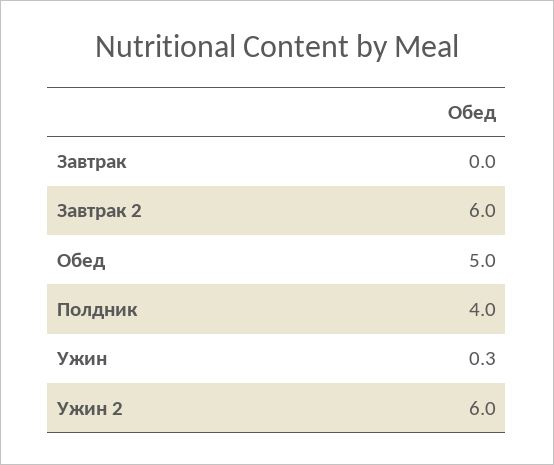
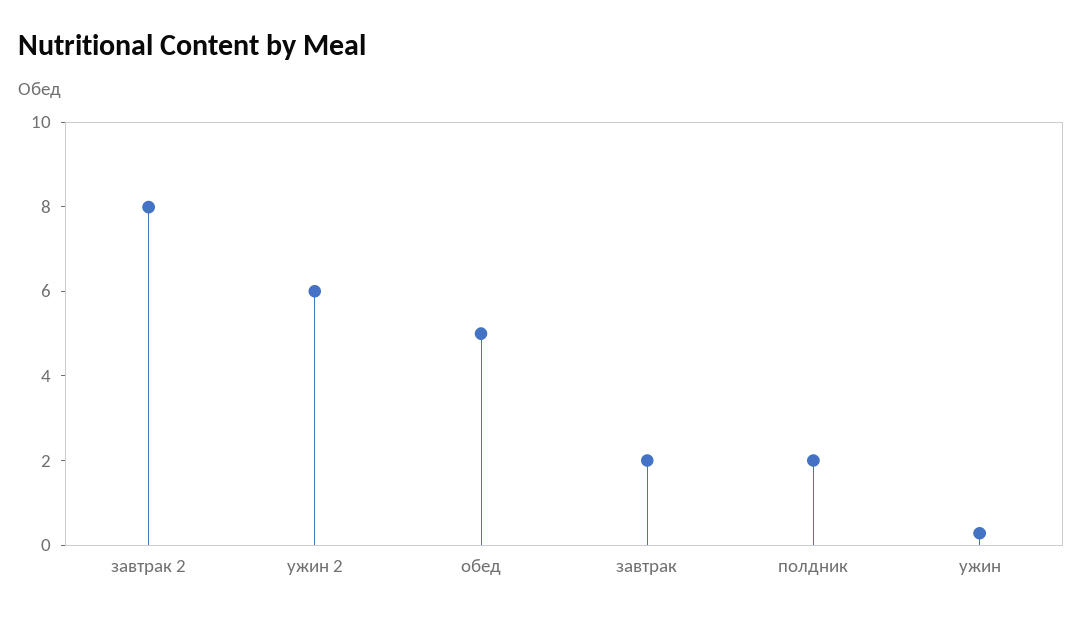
Завтрак: 0 -> 2
Завтрак 2: 6 -> 8
Полдник: 4 -> 2

